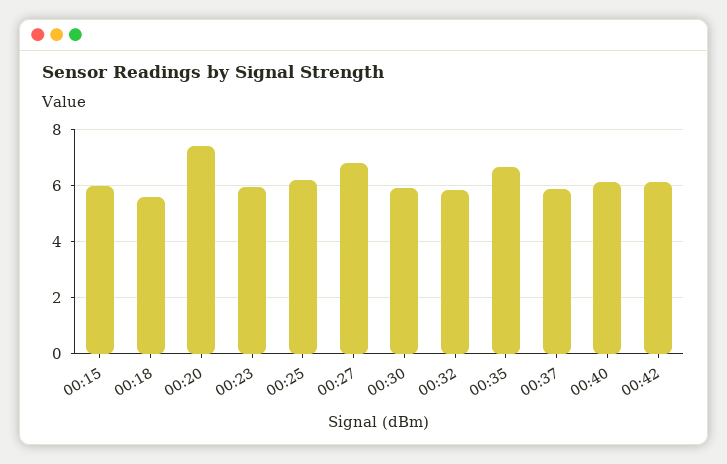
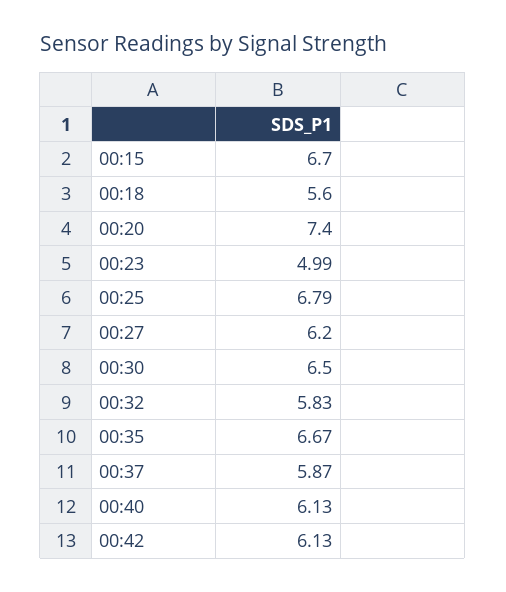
00:15: 6 -> 6.7
00:23: 6 -> 4.99
00:25: 6.25 -> 6.79
00:27: 6.75 -> 6.2
00:30: 6 -> 6.5

